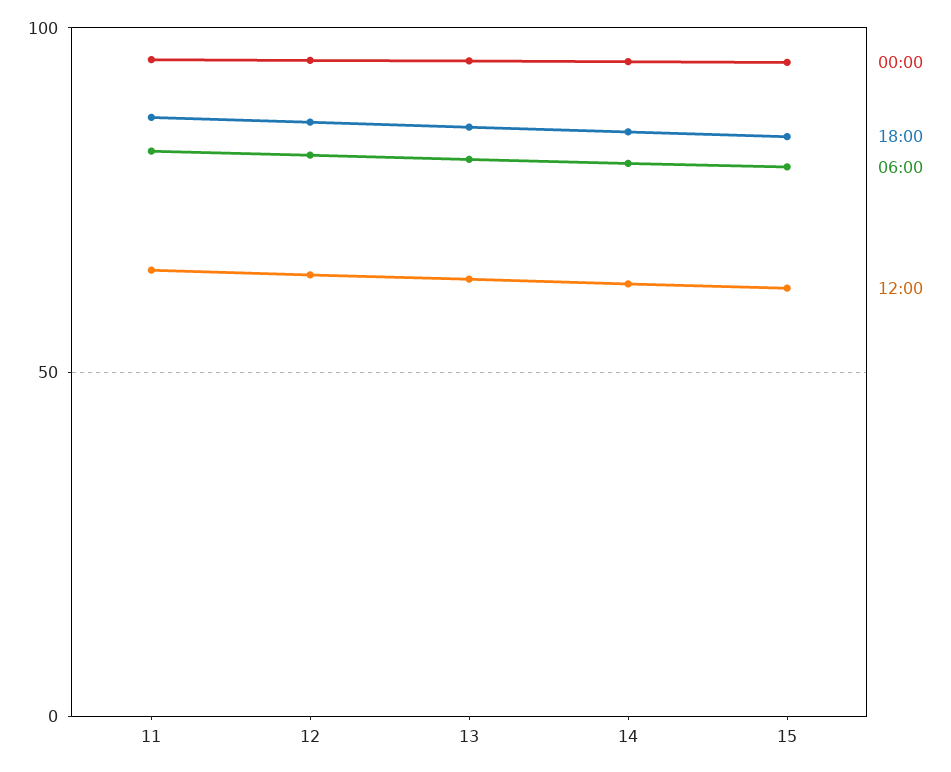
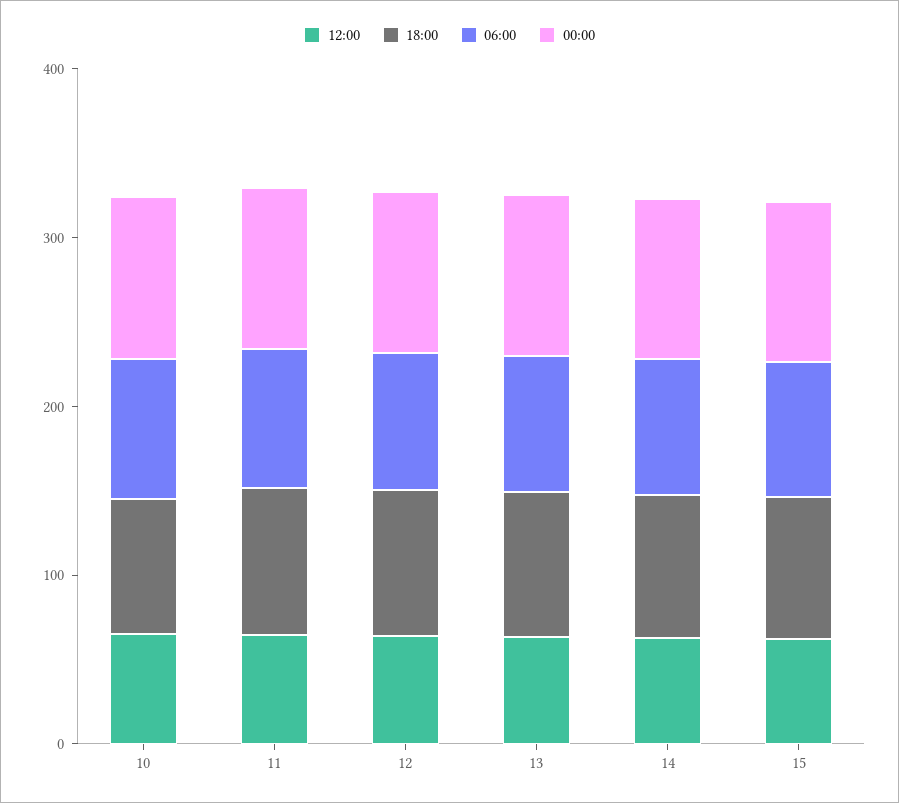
12:00, 10: none -> 60
18:00, 10: none -> 80
06:00, 10: none -> 80
00:00, 10: none -> 100

